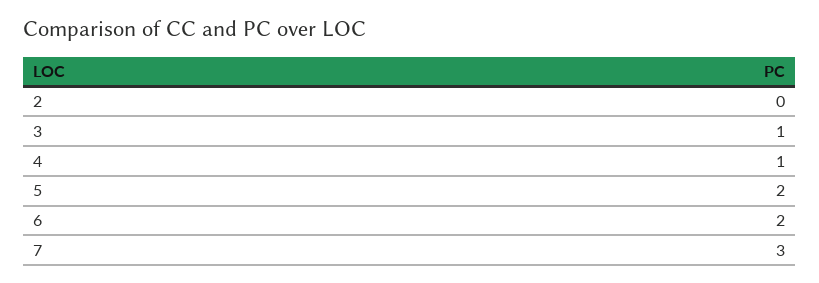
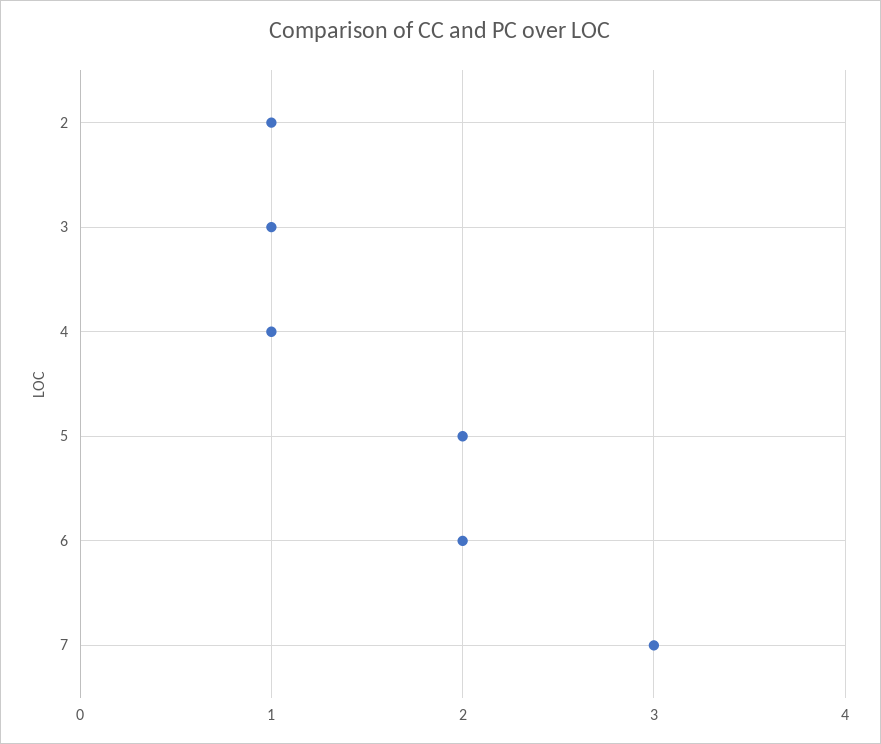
2: 0 -> 1

